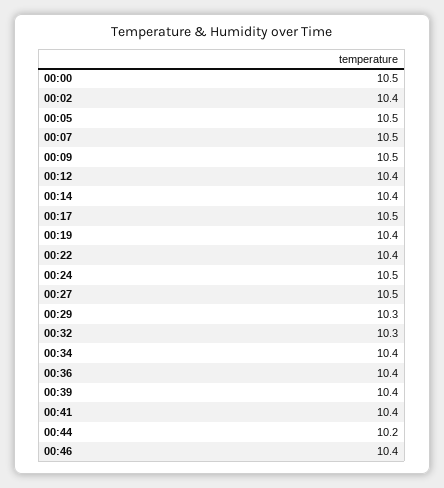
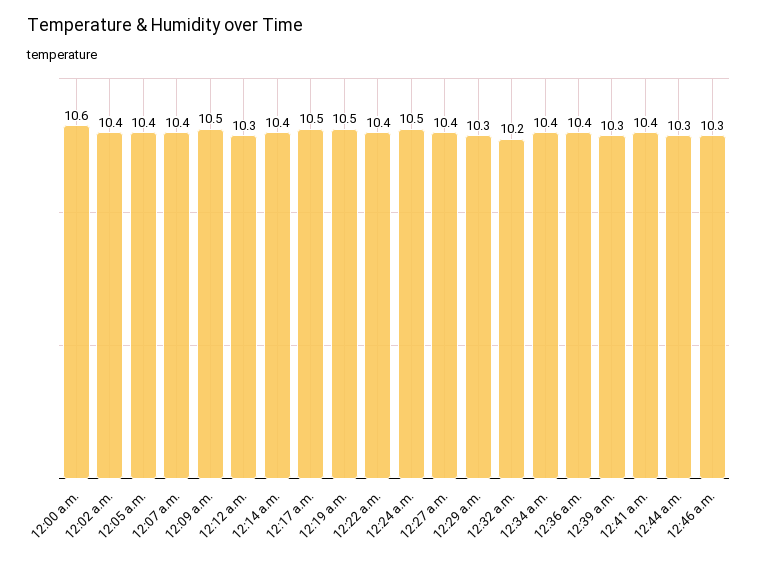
00:00: 10.5 -> 10.6
00:05: 10.5 -> 10.4
00:07: 10.5 -> 10.4
00:12: 10.4 -> 10.3
00:19: 10.4 -> 10.5
00:27: 10.5 -> 10.4
00:32: 10.3 -> 10.2
00:39: 10.4 -> 10.3
00:44: 10.2 -> 10.3
00:46: 10.4 -> 10.3

